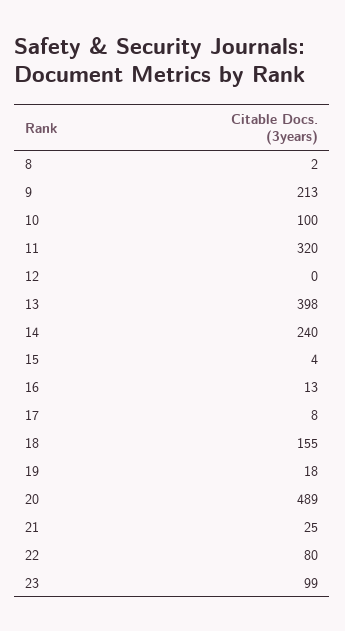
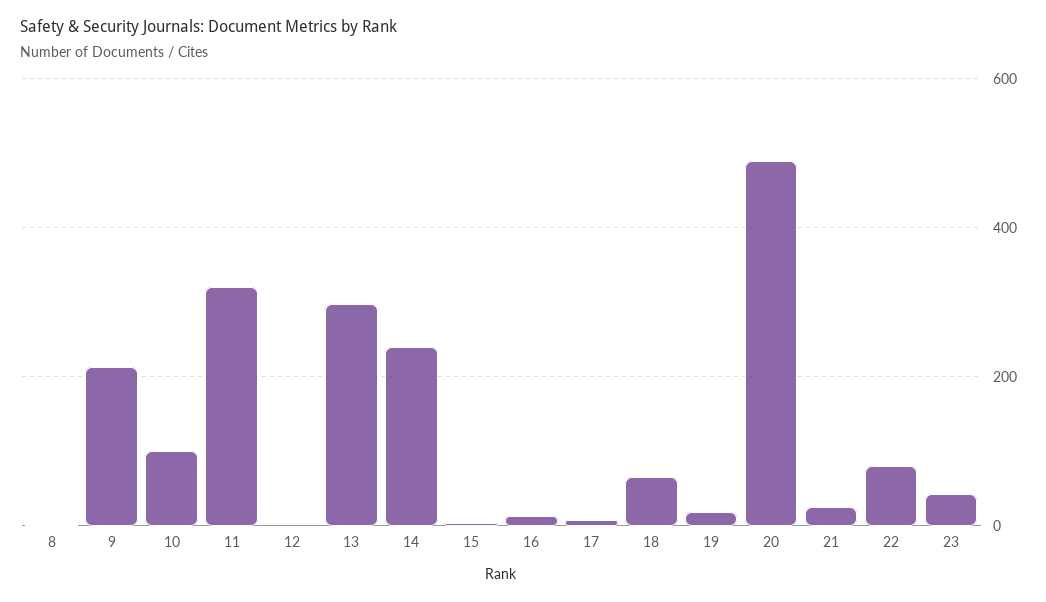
13: 398 -> 300
18: 155 -> 60
23: 99 -> 40

